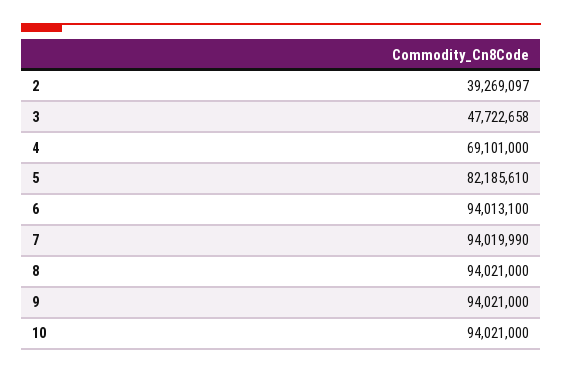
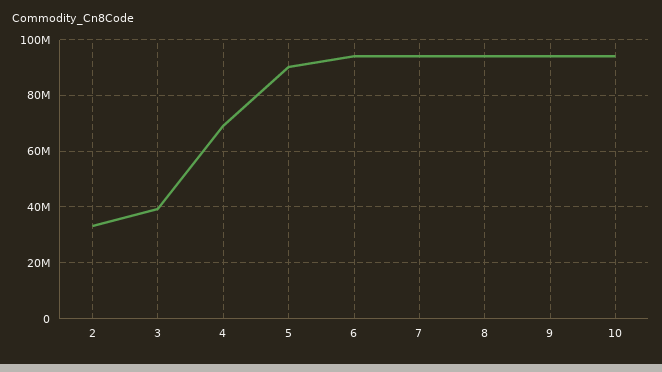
2: 39269097 -> 32500000
3: 47722658 -> 40000000
5: 82185610 -> 90000000

